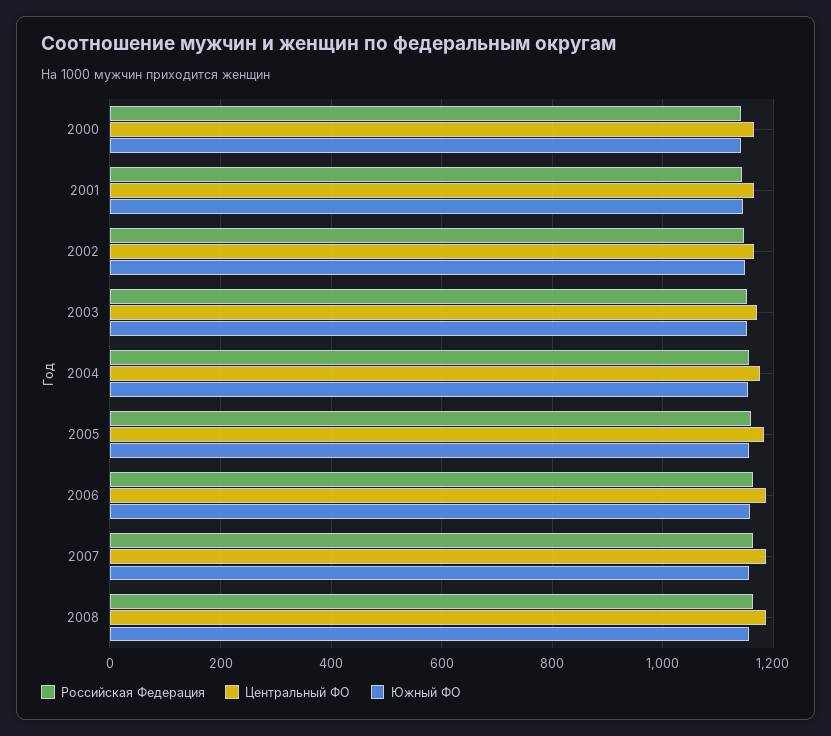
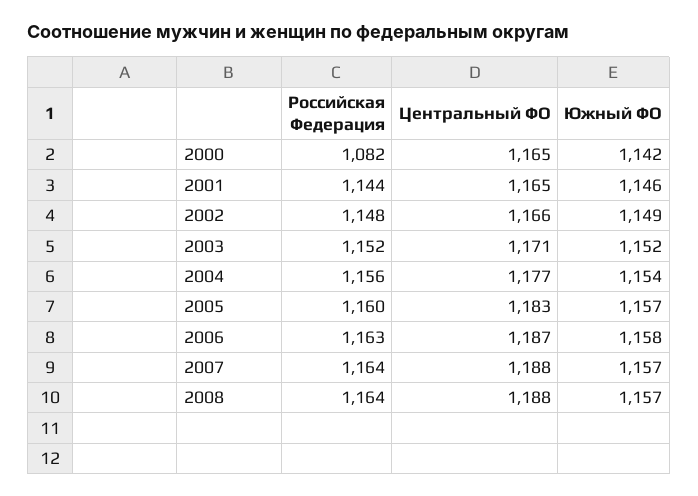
Российская Федерация, 2000: 1140 -> 1082

